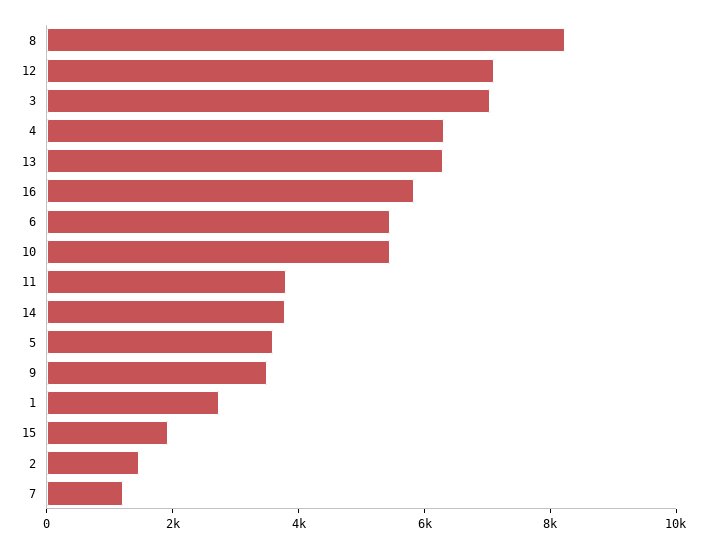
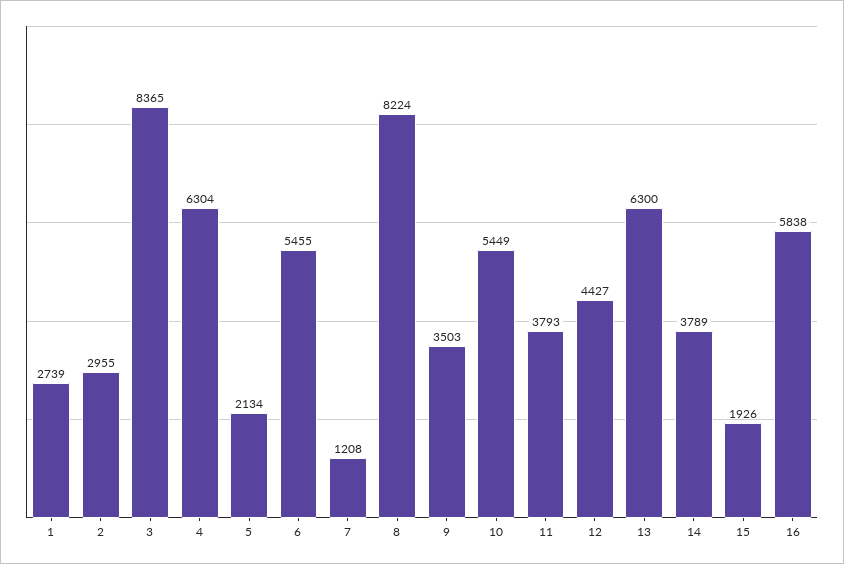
12: 7000 -> 4427
3: 7000 -> 8365
5: 3500 -> 2134
2: 1500 -> 2955

